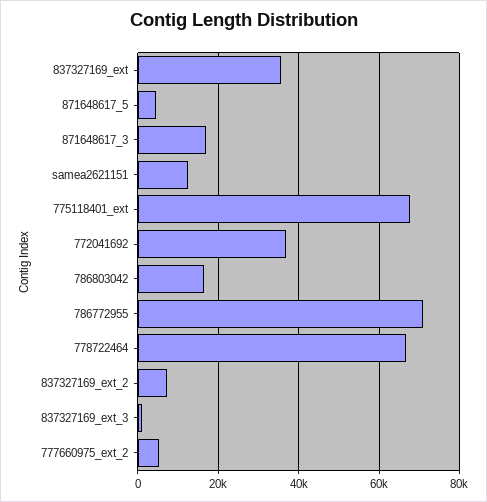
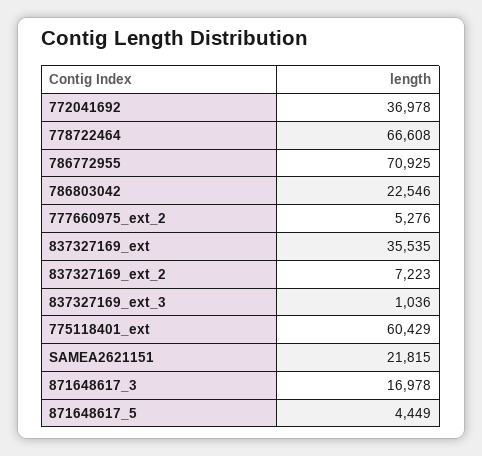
samea2621151: 12000 -> 21815
775118401_ext: 68000 -> 60429
786803042: 16000 -> 22546

